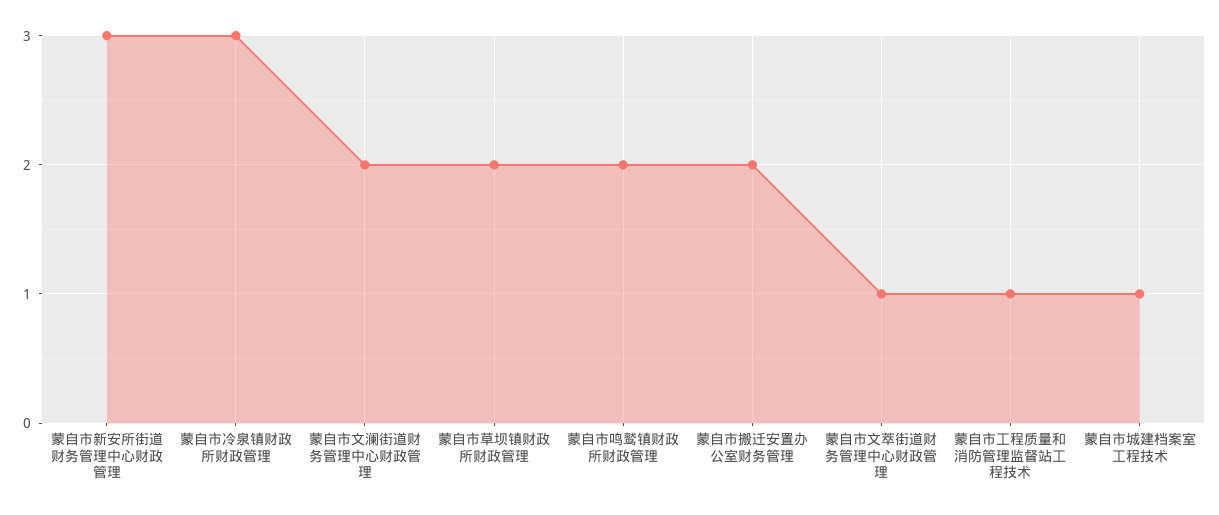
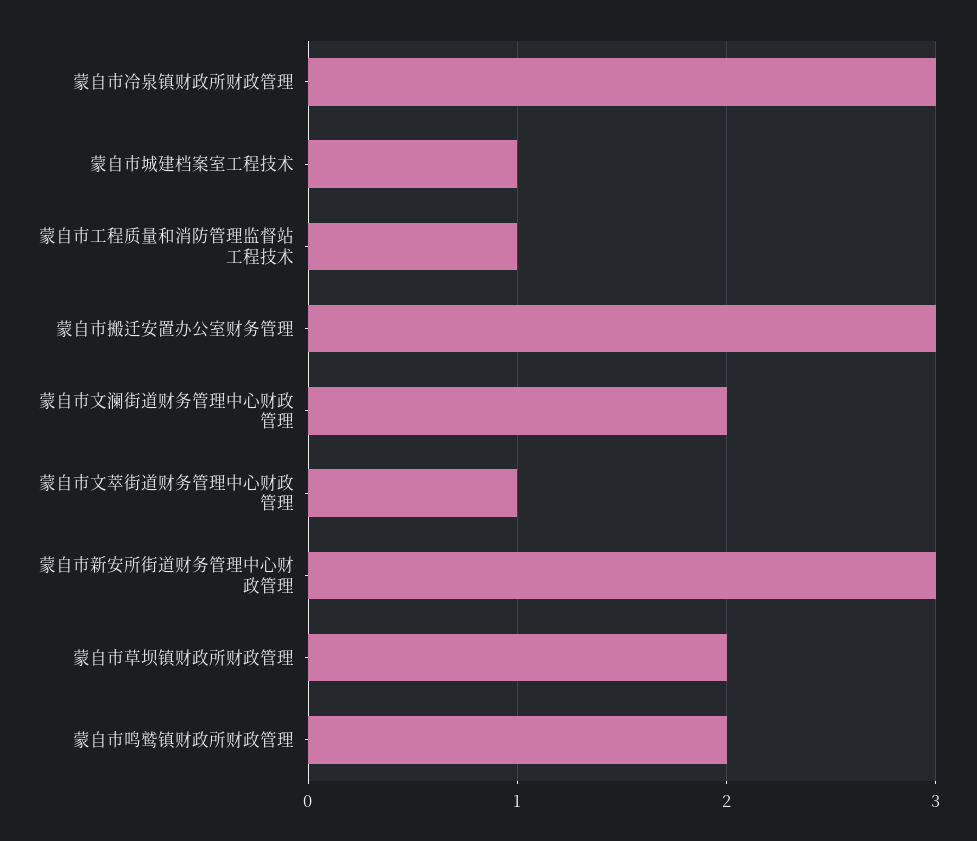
蒙自市搬迁安置办公室财务管理: 2 -> 3

